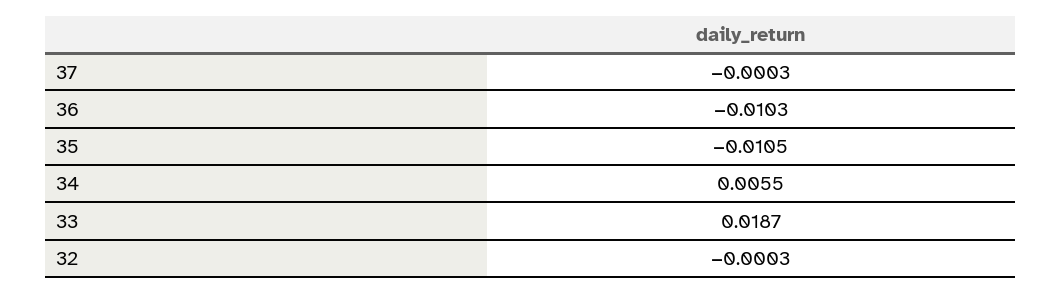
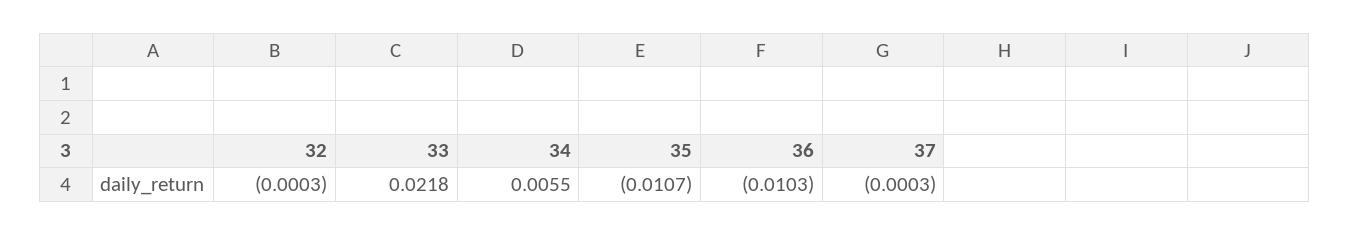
35: -0.0105 -> -0.0107
33: 0.0187 -> 0.0218

